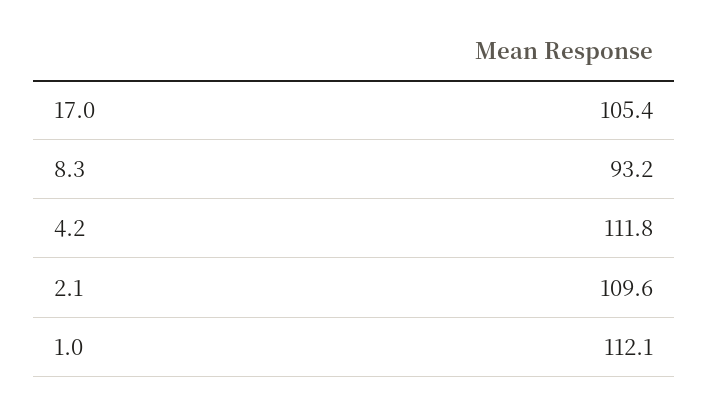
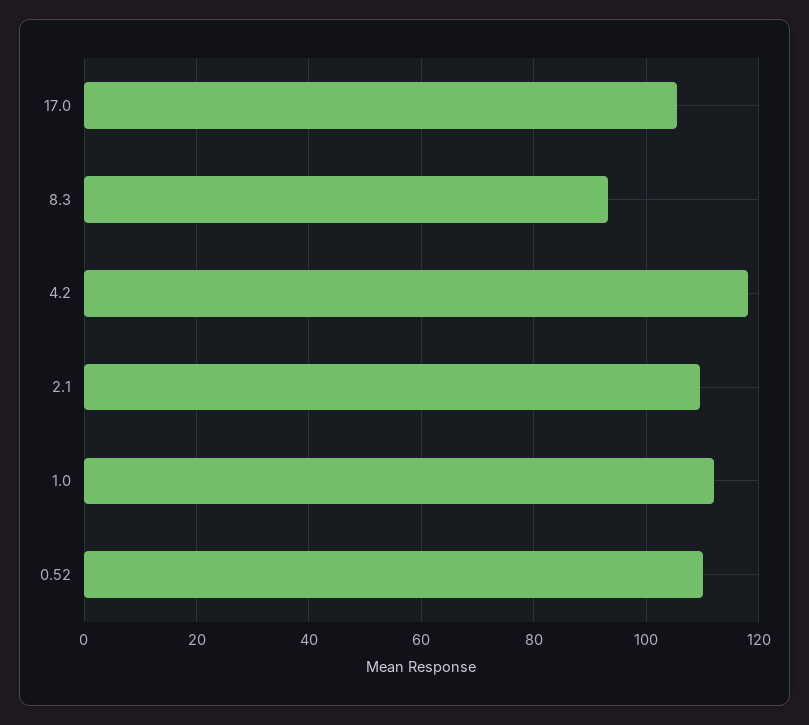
4.2: 111.8 -> 118
0.52: none -> 110

